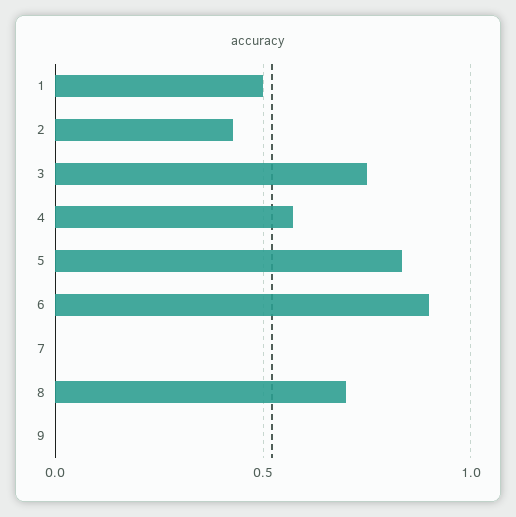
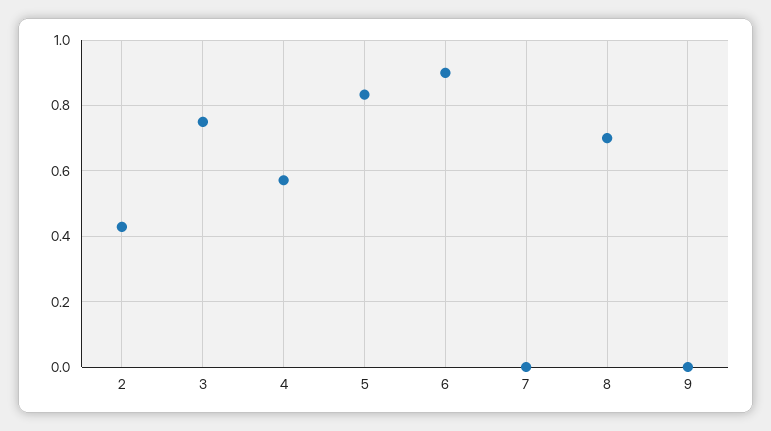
1: 0.5 -> none

